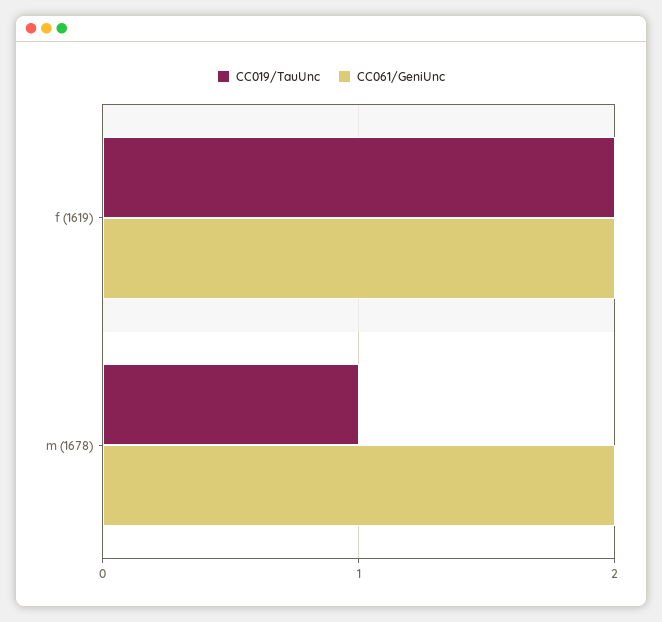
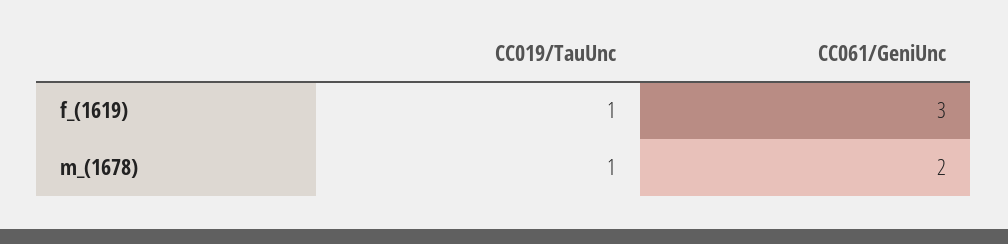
CC019/TauUnc, f (1619): 2 -> 1
CC061/GeniUnc, f (1619): 2 -> 3

